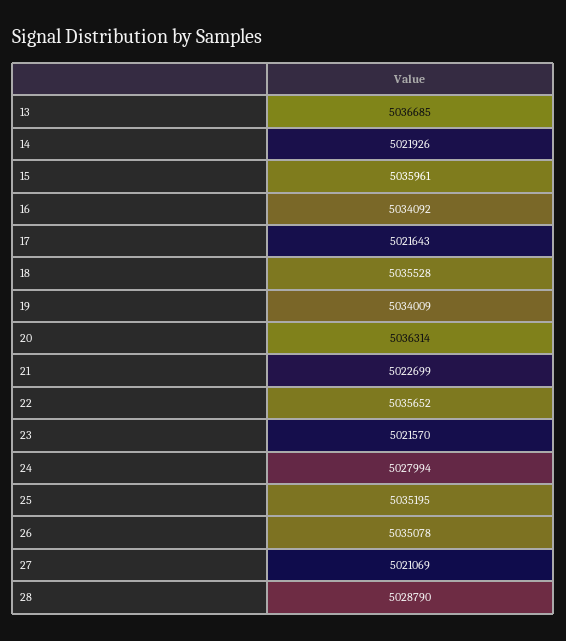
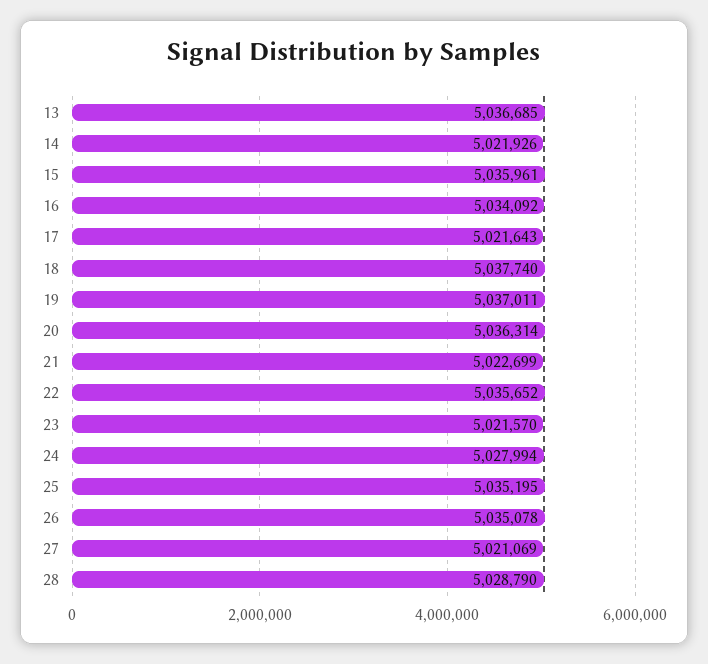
18: 5035528 -> 5037740
19: 5034009 -> 5037011

